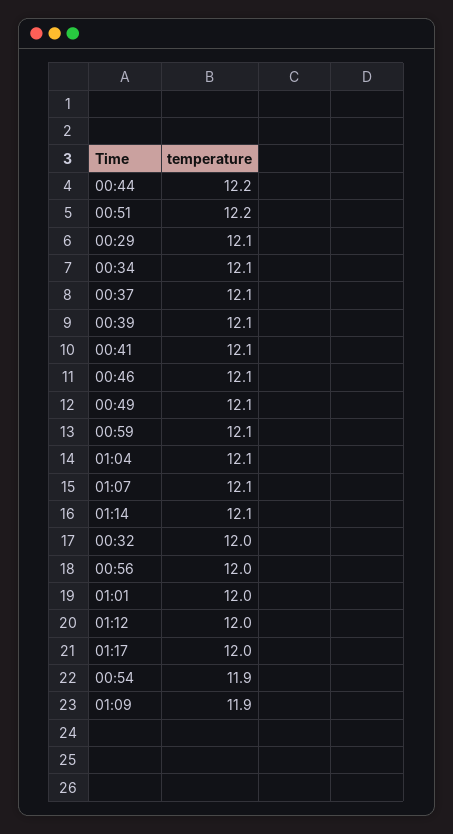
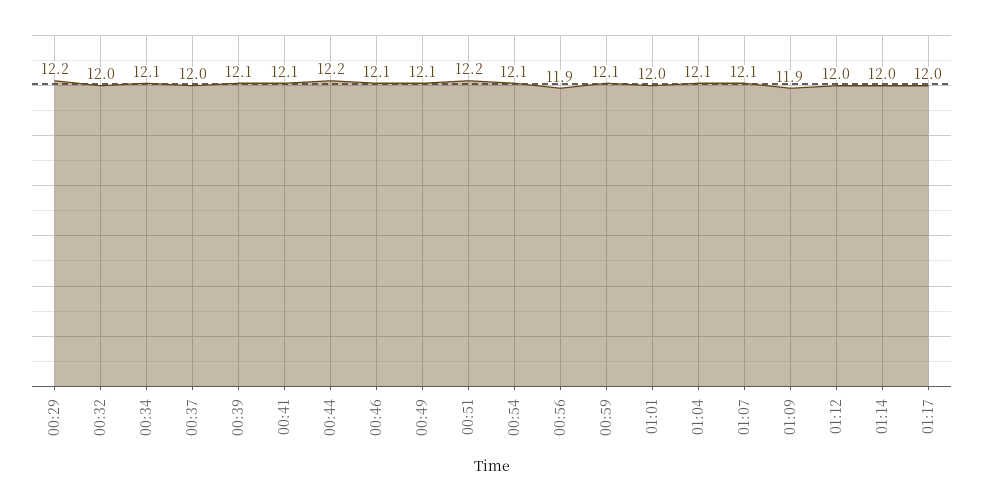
00:29: 12.1 -> 12.2
00:37: 12.1 -> 12
01:14: 12.1 -> 12
00:56: 12 -> 11.9
00:54: 11.9 -> 12.1

